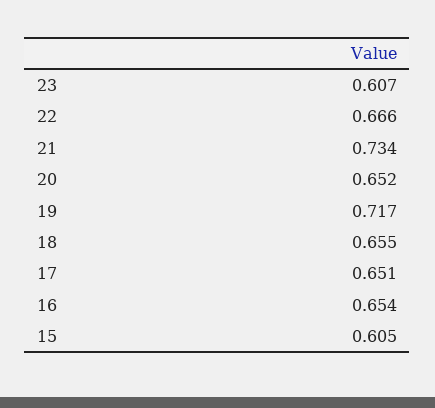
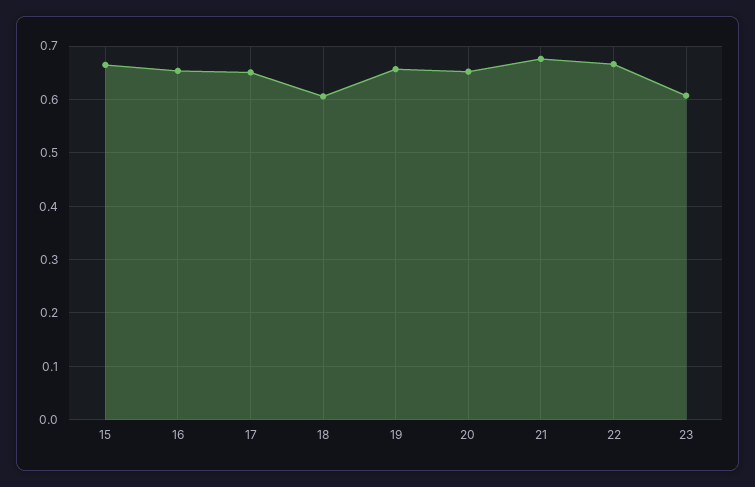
21: 0.734 -> 0.68
19: 0.717 -> 0.66
18: 0.655 -> 0.6
15: 0.605 -> 0.66

